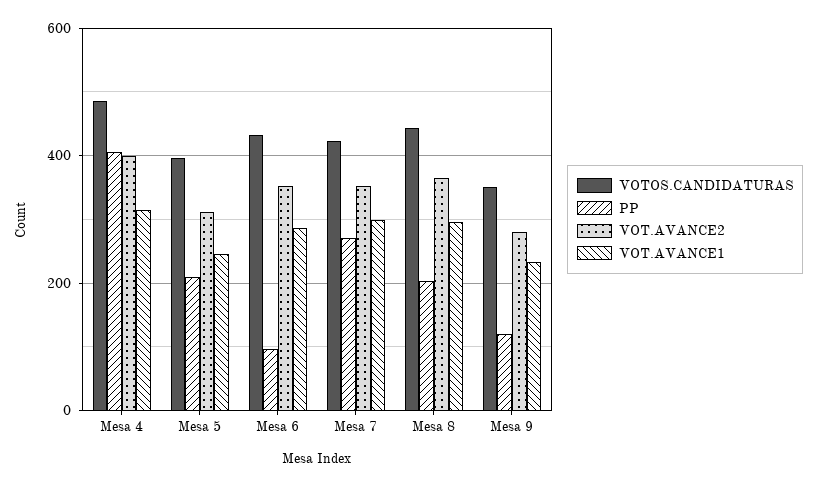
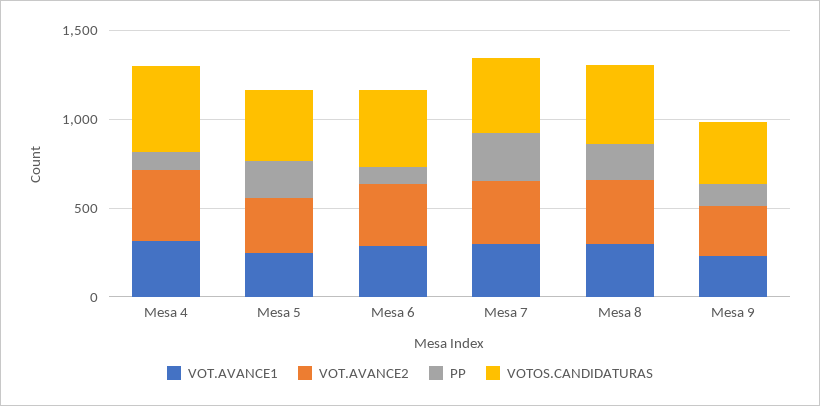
PP, Mesa 4: 400 -> 100

